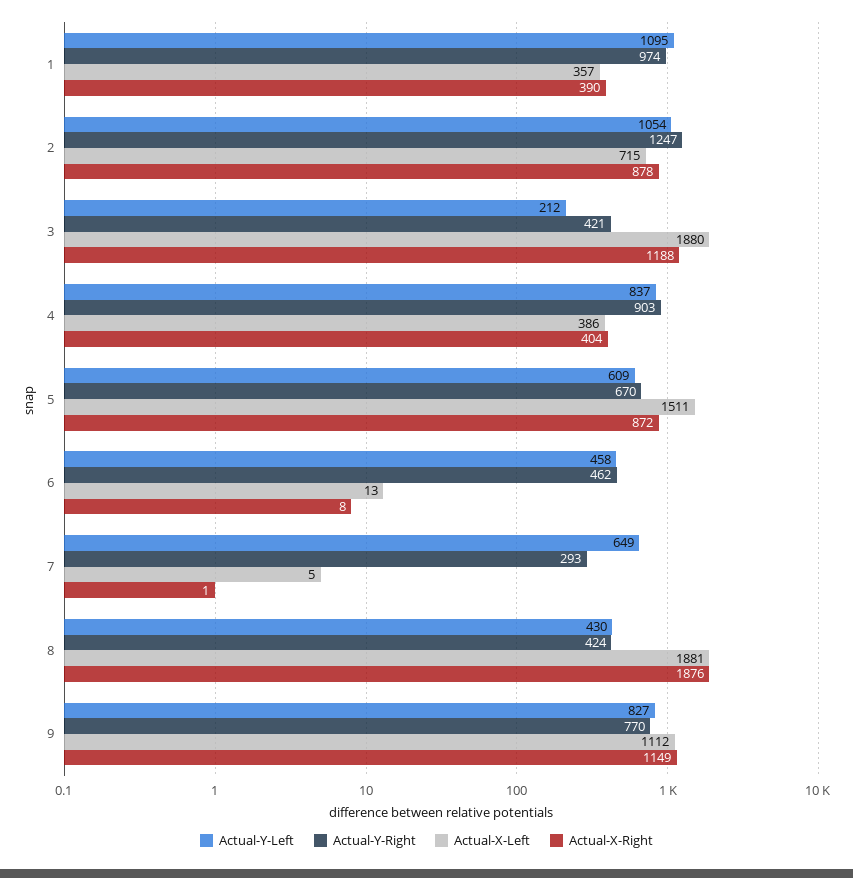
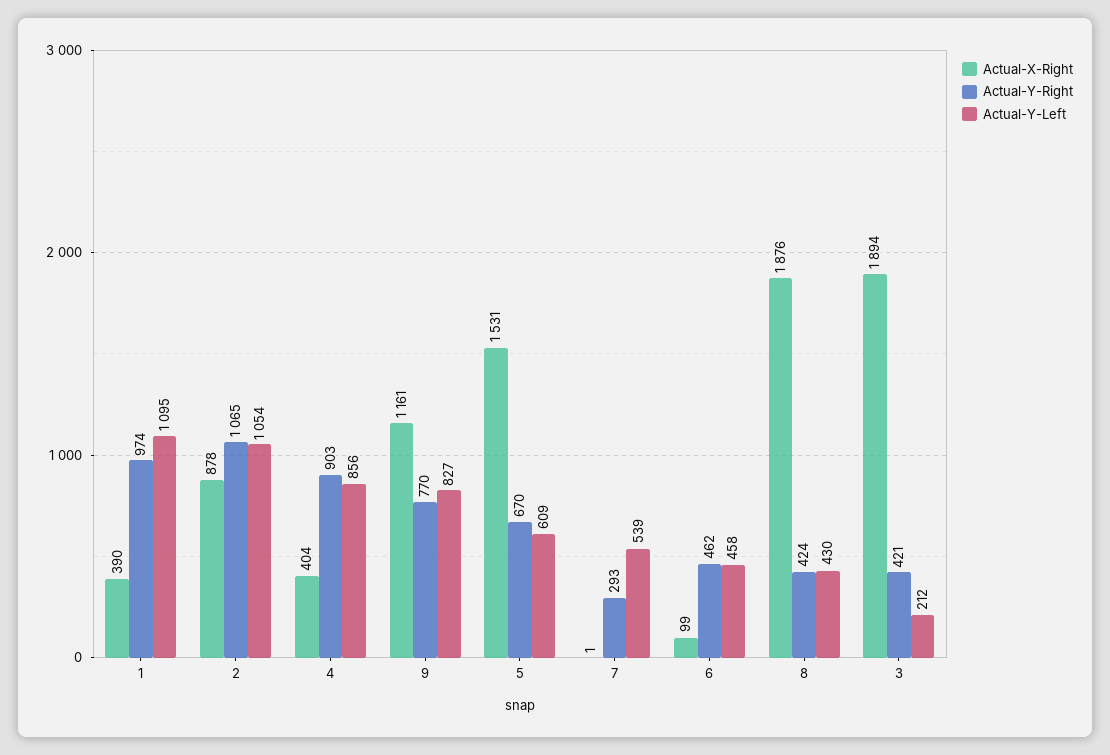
Actual-X-Left, 1: 357 -> none
Actual-Y-Right, 2: 1247 -> 1065
Actual-X-Left, 2: 715 -> none
Actual-X-Left, 3: 1880 -> none
Actual-X-Right, 3: 1188 -> 1894
Actual-Y-Left, 4: 837 -> 856
Actual-X-Left, 4: 386 -> none
Actual-X-Left, 5: 1511 -> none
Actual-X-Right, 5: 872 -> 1531
Actual-X-Left, 6: 13 -> none
Actual-X-Right, 6: 8 -> 99
Actual-Y-Left, 7: 649 -> 539
Actual-X-Left, 7: 5 -> none
Actual-X-Left, 8: 1881 -> none
Actual-X-Left, 9: 1112 -> none
Actual-X-Right, 9: 1149 -> 1161

